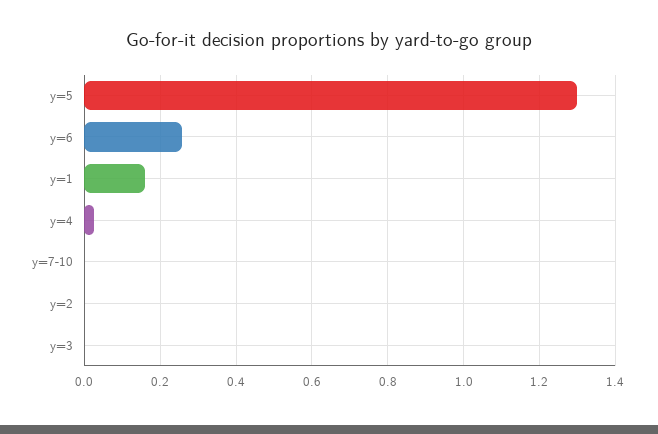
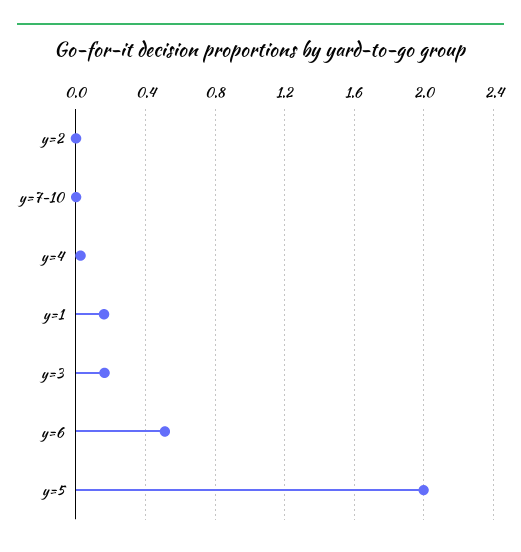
y=5: 1.3 -> 2
y=6: 0.26 -> 0.5
y=3: 0 -> 0.15

